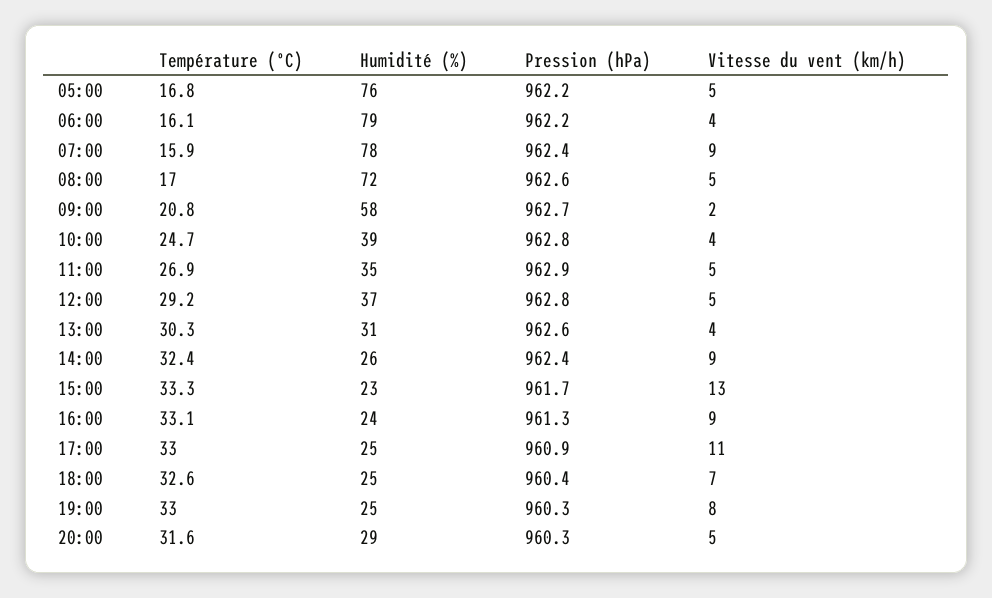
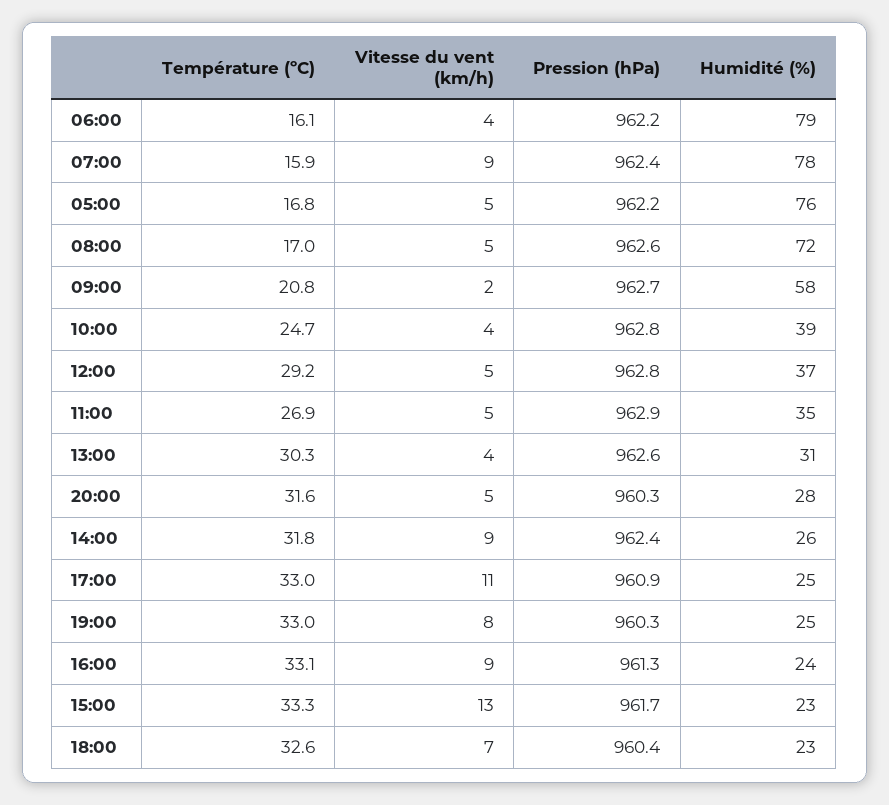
Température (ºC), 14:00: 32.4 -> 31.8
Humidité (%), 18:00: 25 -> 23
Humidité (%), 20:00: 29 -> 28

